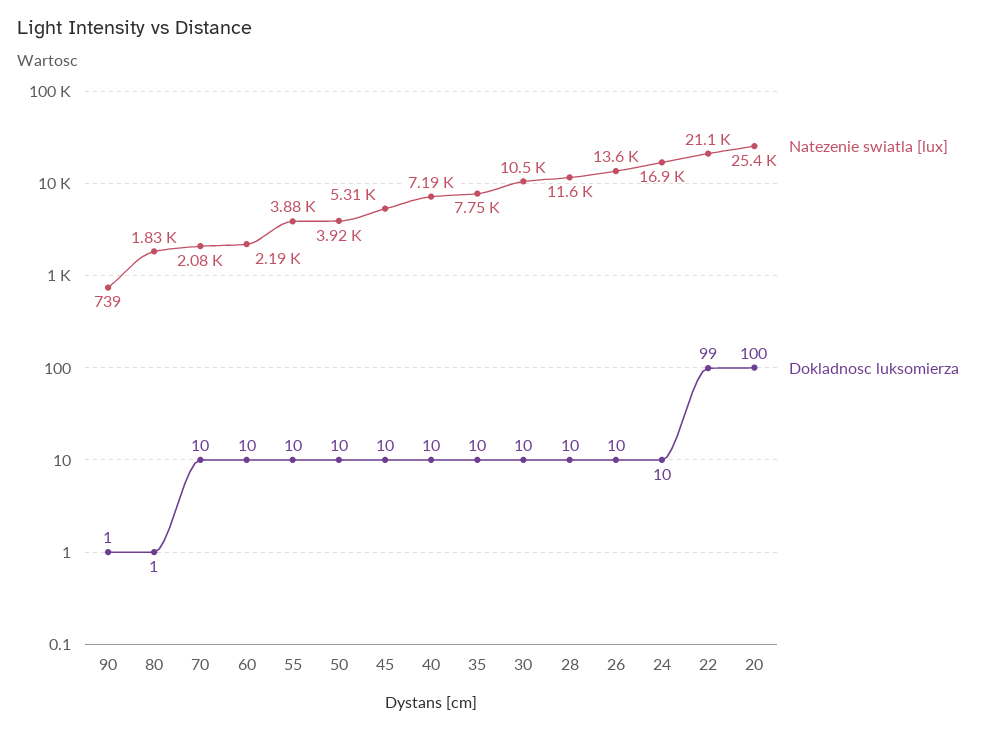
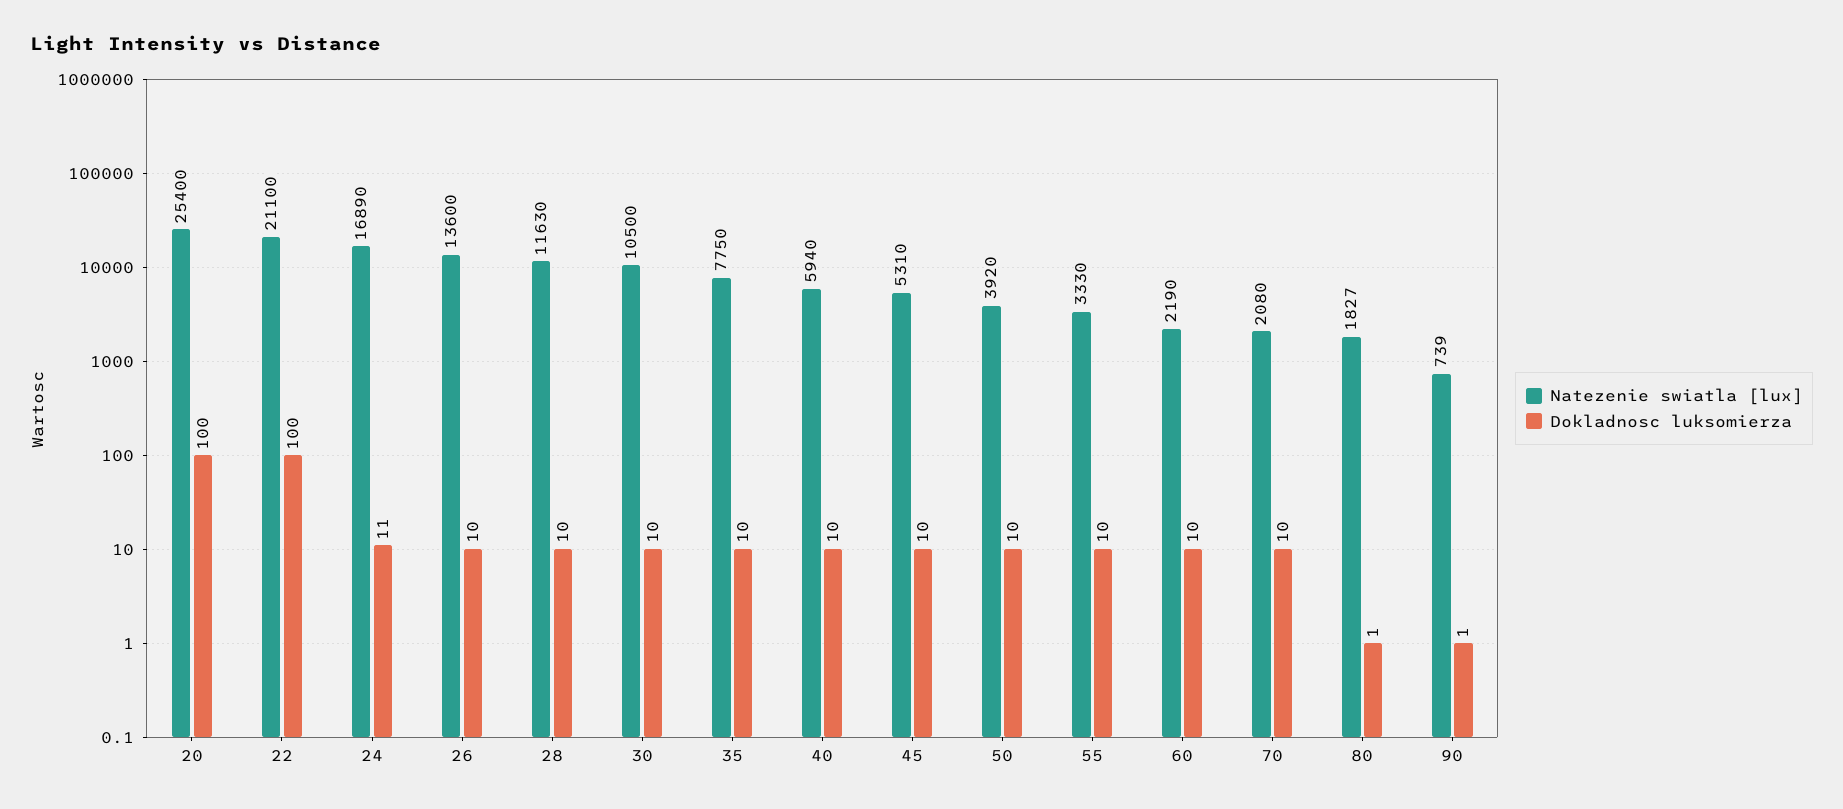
Natezenie swiatla [lux], 55: 3880 -> 3330
Natezenie swiatla [lux], 40: 7190 -> 5940
Dokladnosc luksomierza, 24: 10 -> 11
Dokladnosc luksomierza, 22: 99 -> 100

